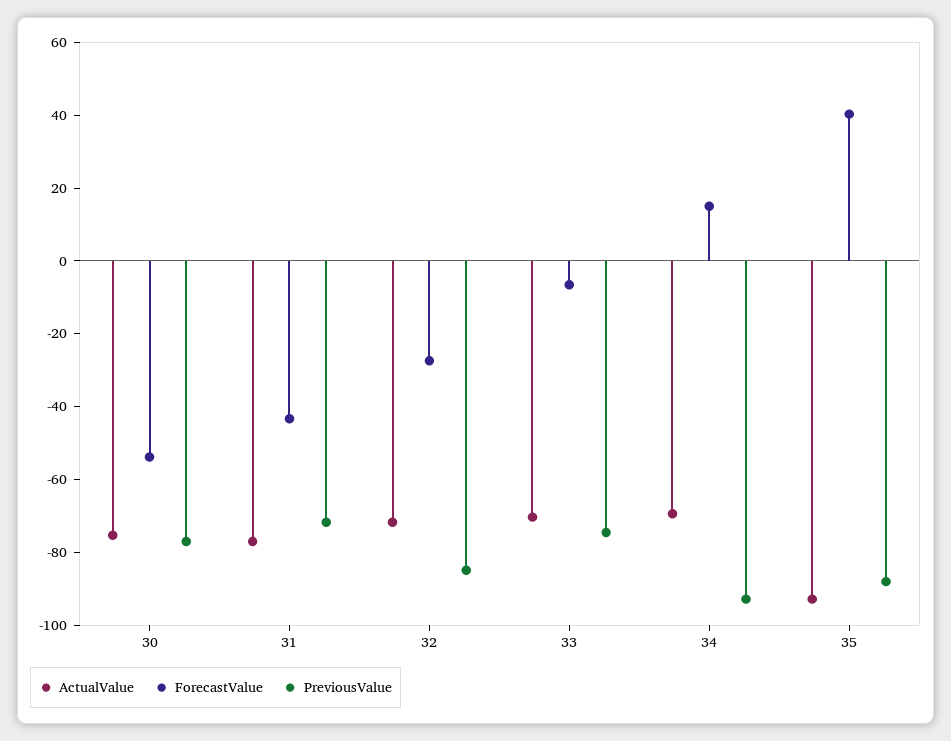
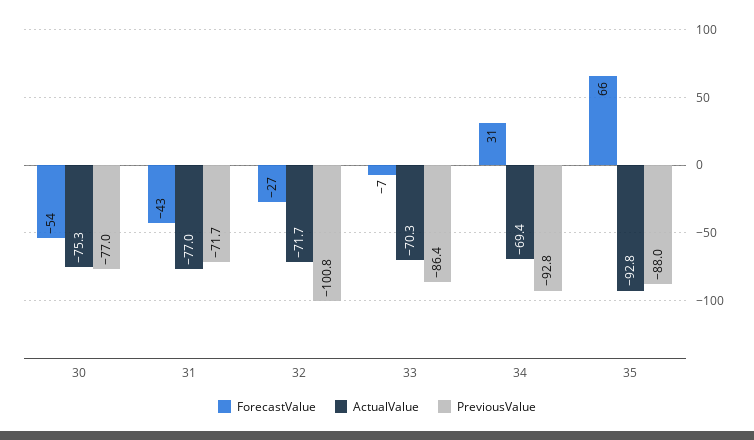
PreviousValue, 32: -85 -> -100.8
PreviousValue, 33: -75 -> -86.4
ForecastValue, 34: 15 -> 31
ForecastValue, 35: 40 -> 66

